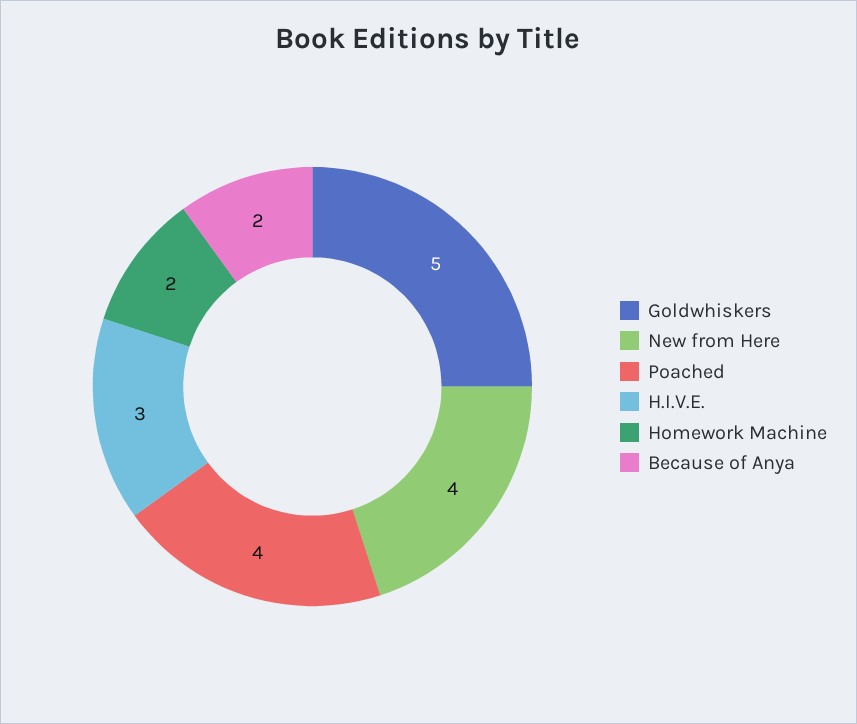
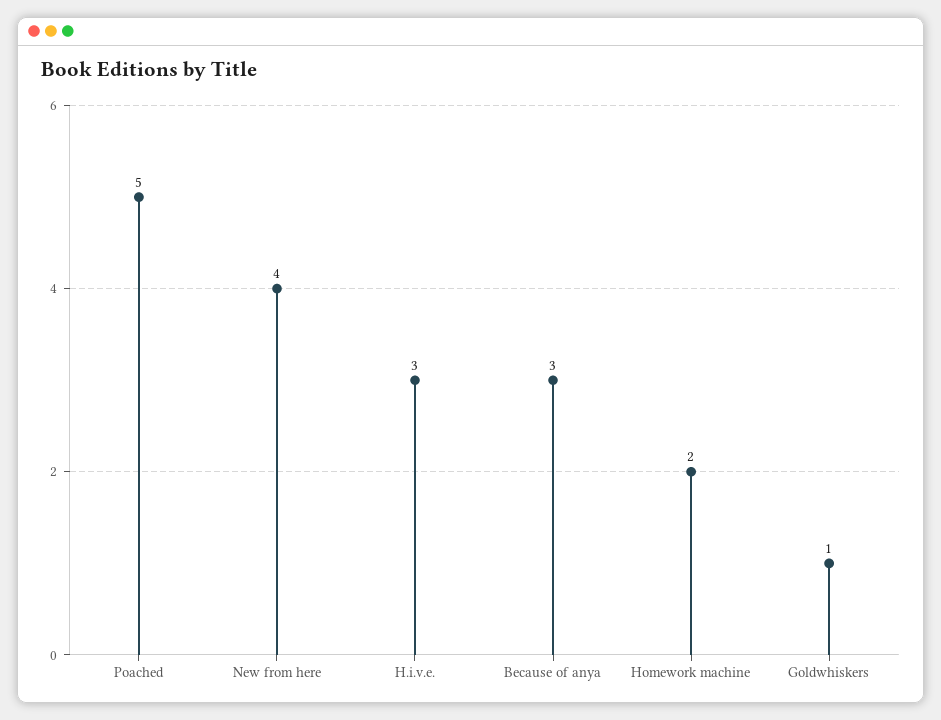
Goldwhiskers: 5 -> 1
Poached: 4 -> 5
Because of Anya: 2 -> 3

